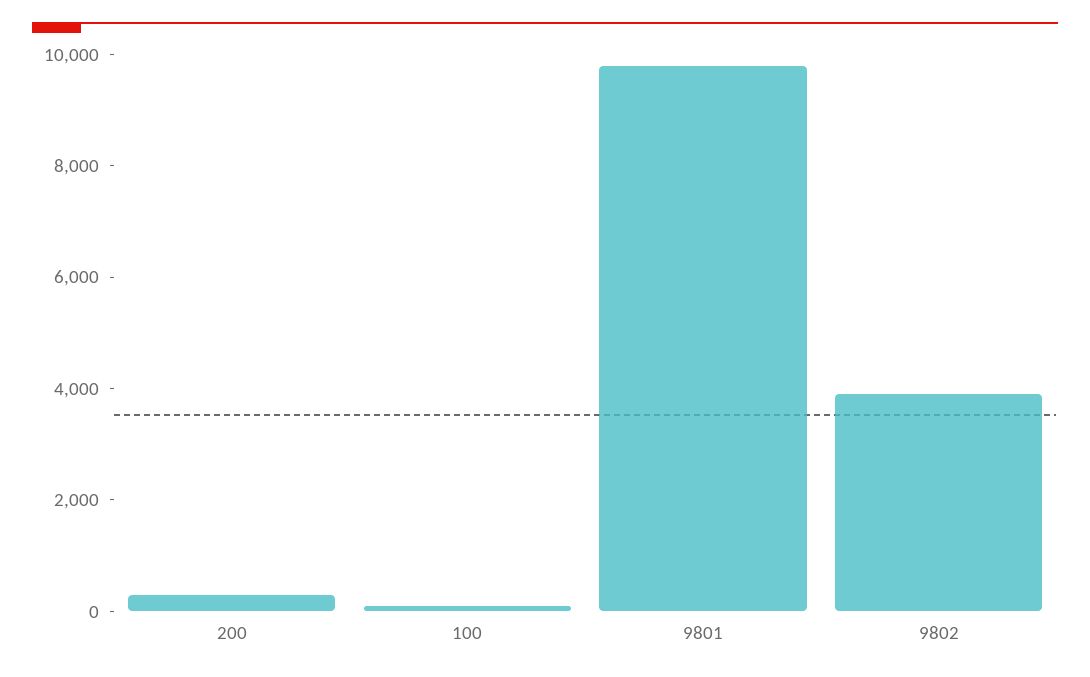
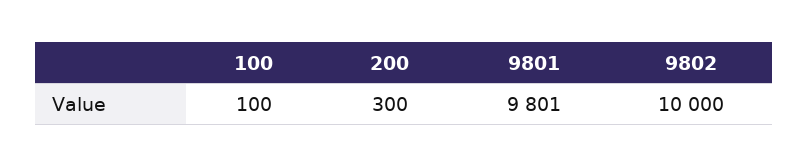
9802: 4000 -> 10000

